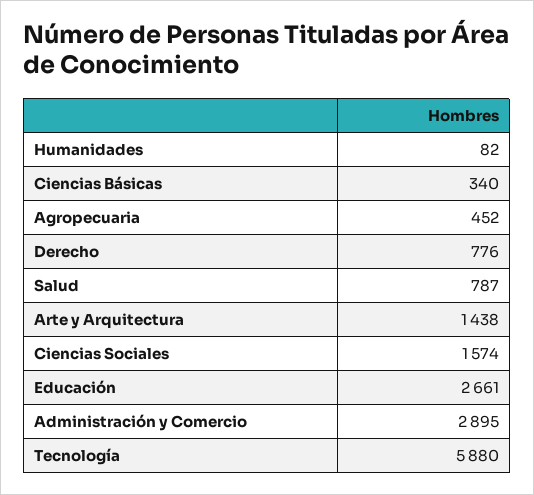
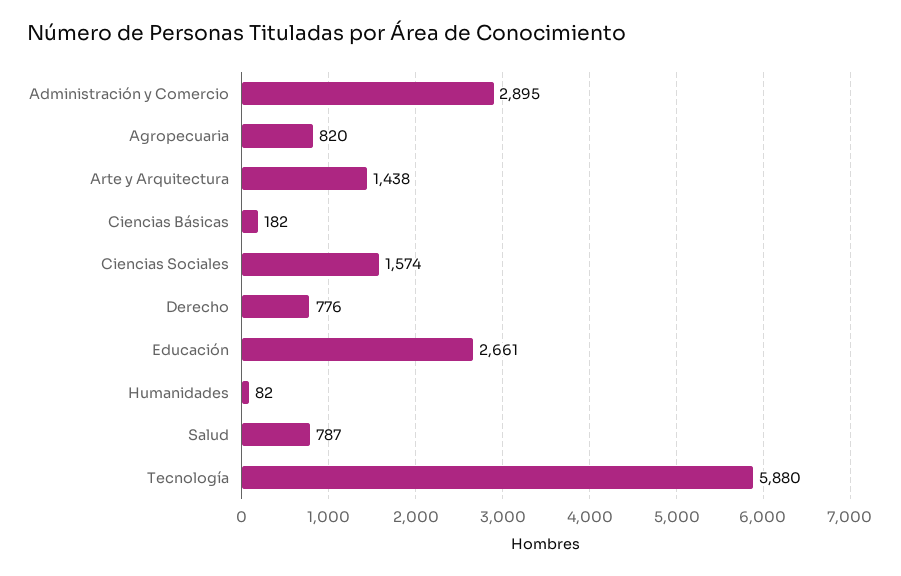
Ciencias Básicas: 340 -> 182
Agropecuaria: 452 -> 820

